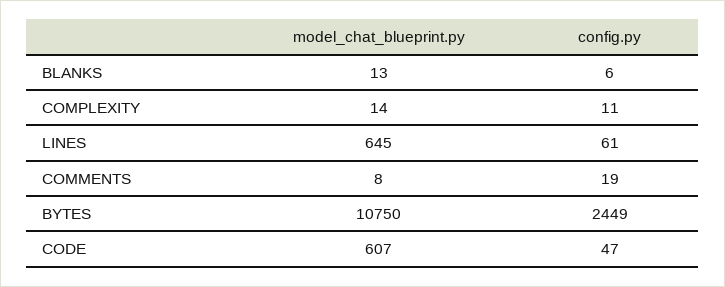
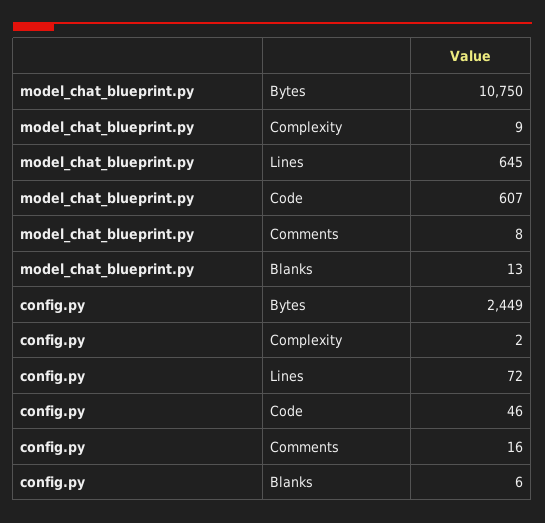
model_chat_blueprint.py, COMPLEXITY: 14 -> 9
config.py, COMPLEXITY: 11 -> 2
config.py, LINES: 61 -> 72
config.py, COMMENTS: 19 -> 16
config.py, CODE: 47 -> 46

